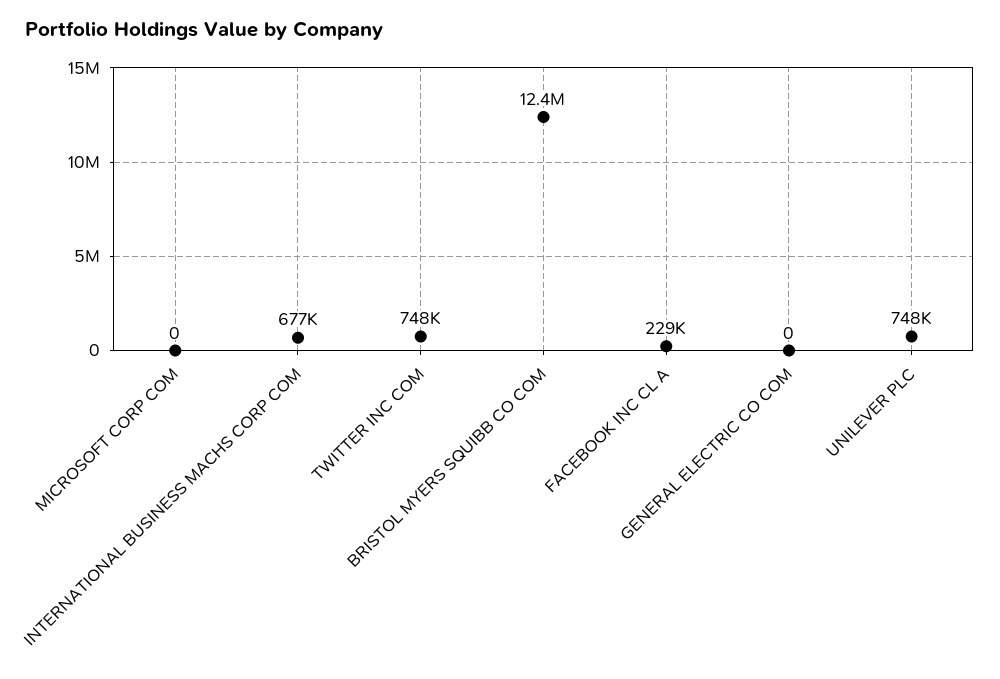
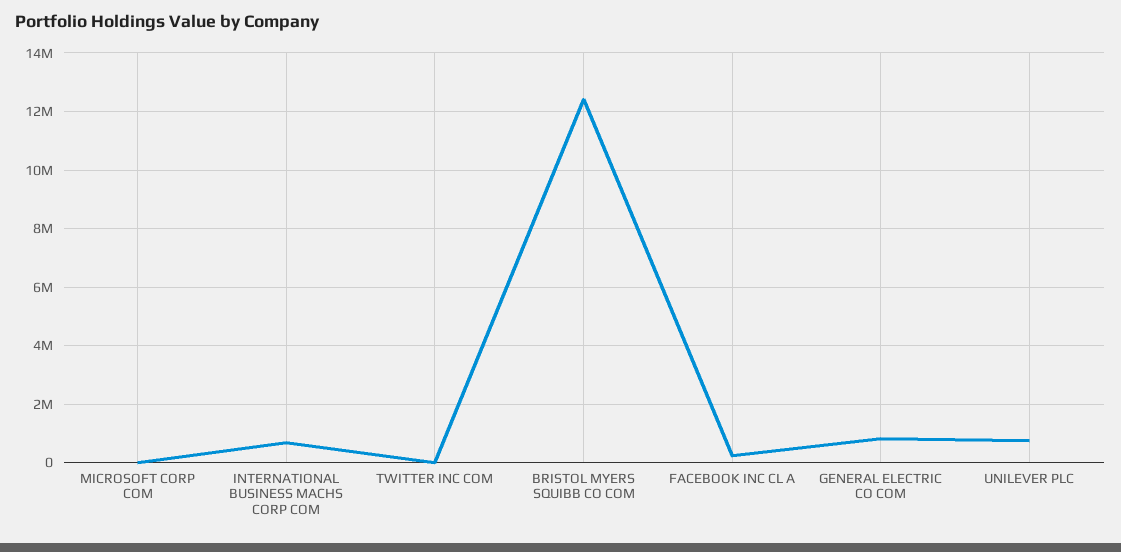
TWITTER INC COM: 748000 -> 0
GENERAL ELECTRIC CO COM: 0 -> 750000

